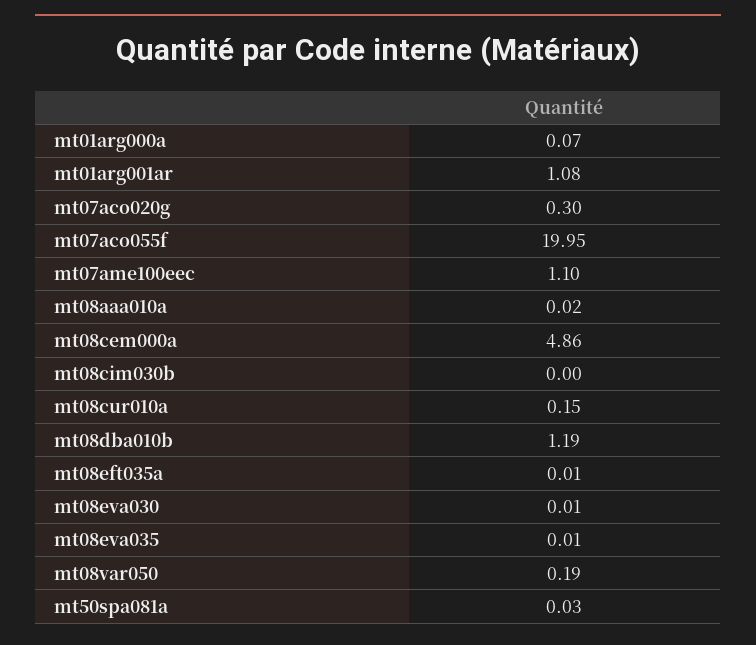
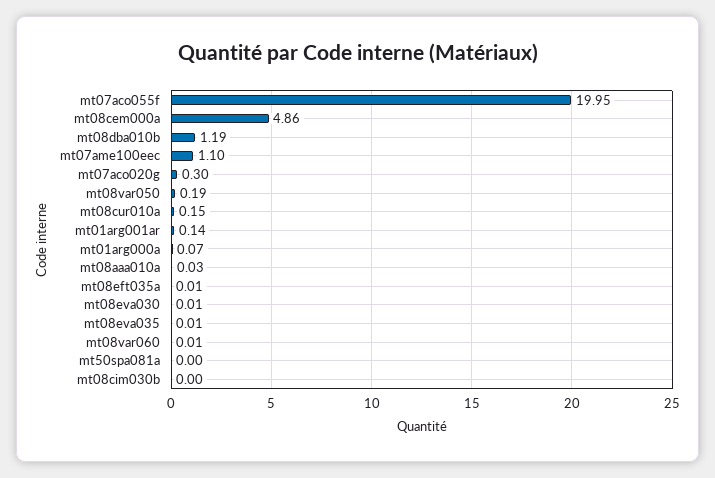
mt01arg001ar: 1.08 -> 0.14
mt08aaa010a: 0.02 -> 0.03
mt50spa081a: 0.03 -> 0
mt08var060: none -> 0.01

